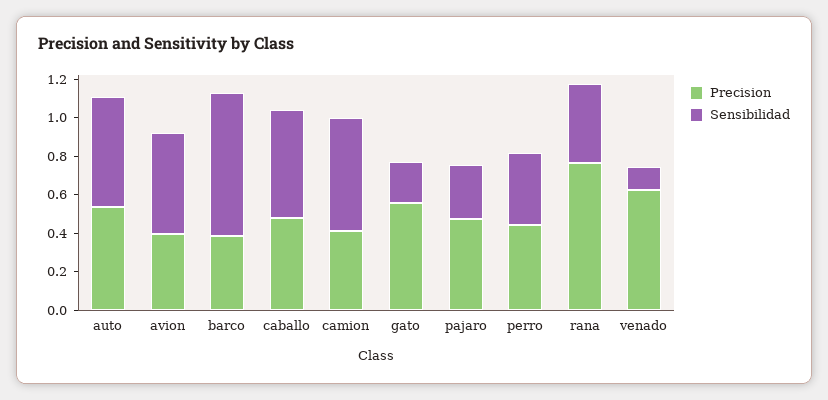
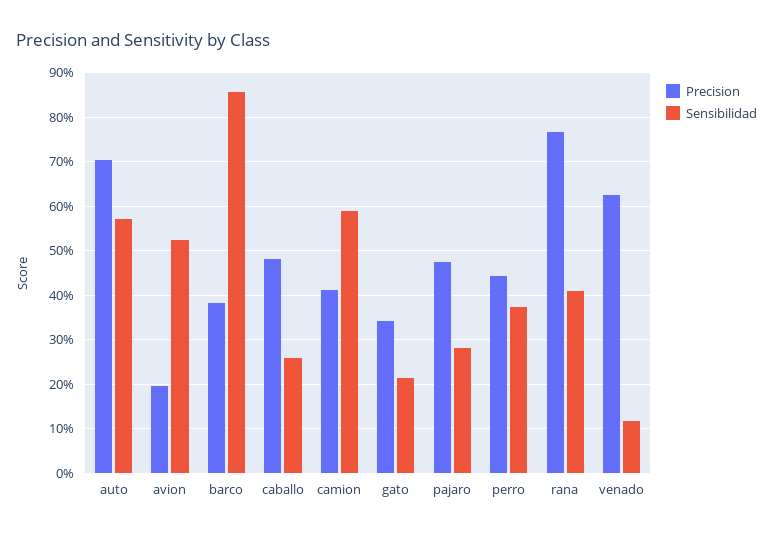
Precision, auto: 0.55 -> 0.7
Precision, avion: 0.4 -> 0.2
Sensibilidad, barco: 0.75 -> 0.86
Sensibilidad, caballo: 0.55 -> 0.26
Precision, gato: 0.55 -> 0.34

